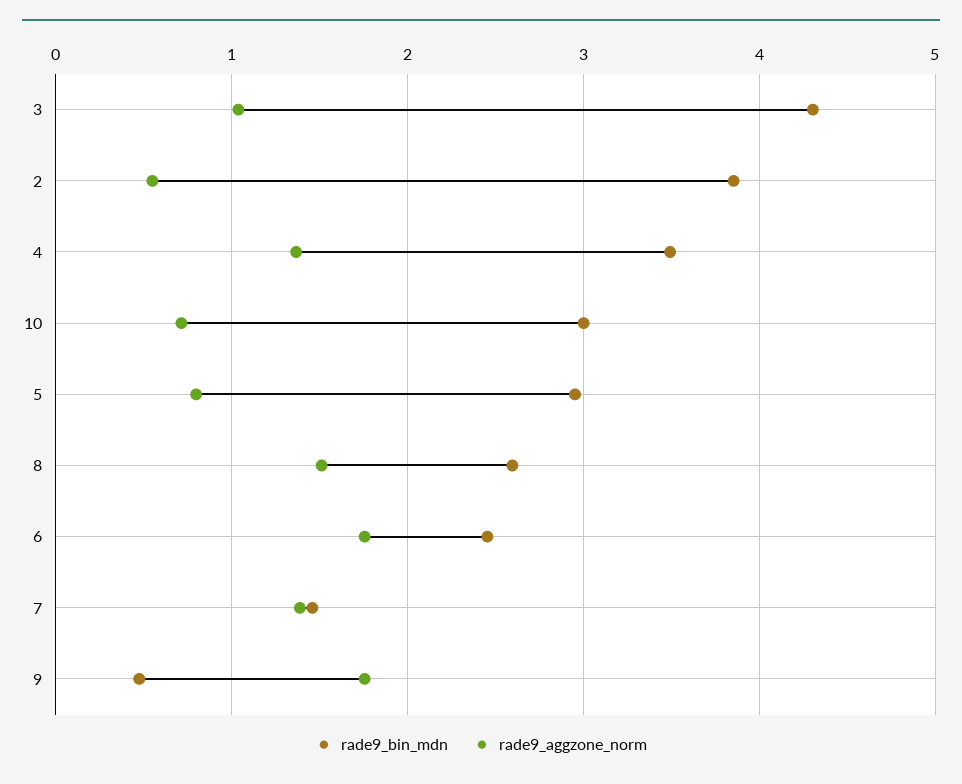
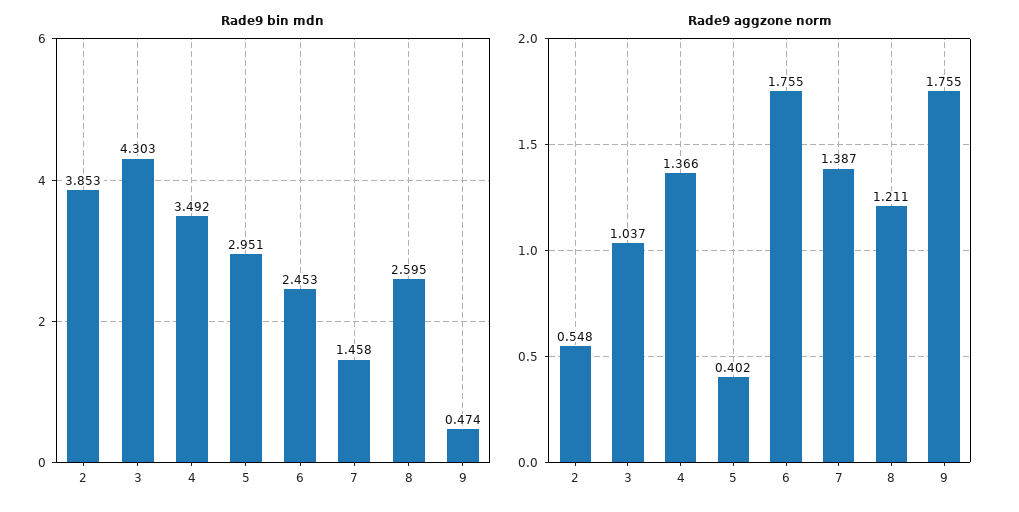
rade9_bin_mdn, 10: 3 -> none
rade9_aggzone_norm, 10: 0.7 -> none
rade9_aggzone_norm, 5: 0.8 -> 0.402
rade9_aggzone_norm, 8: 1.5 -> 1.211

